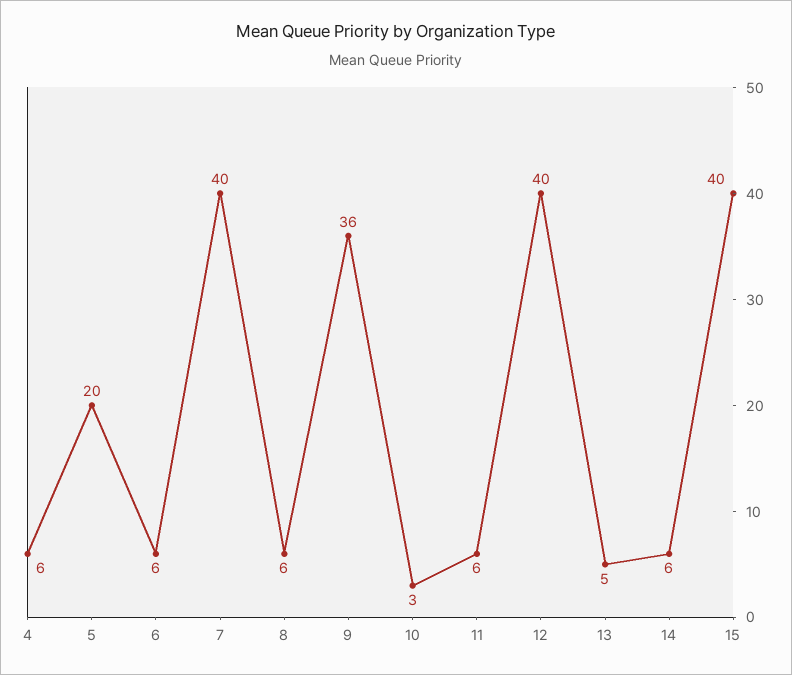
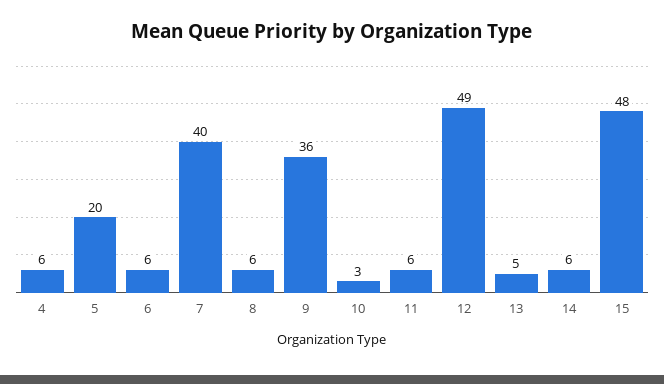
12: 40 -> 49
15: 40 -> 48

